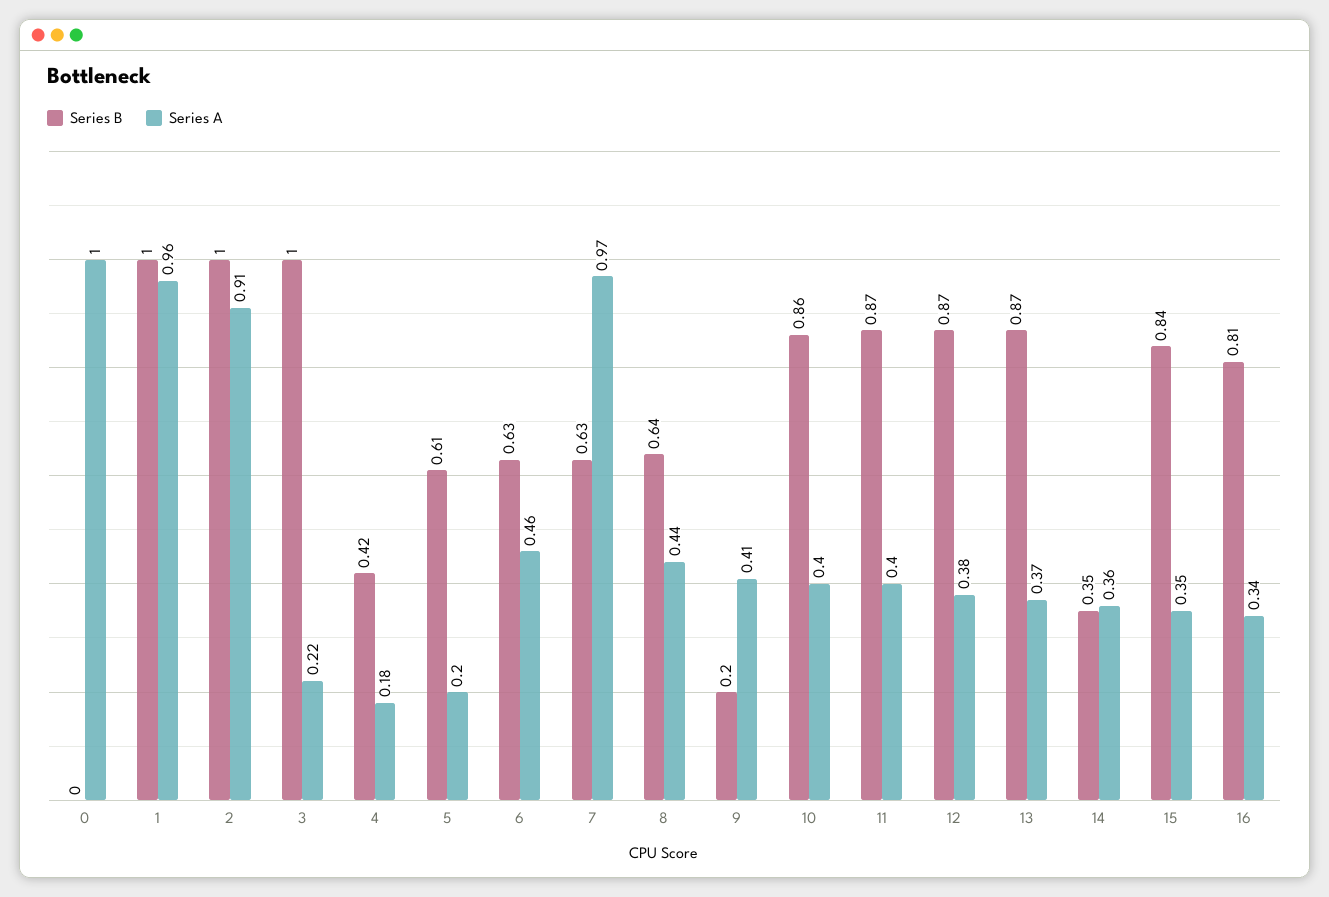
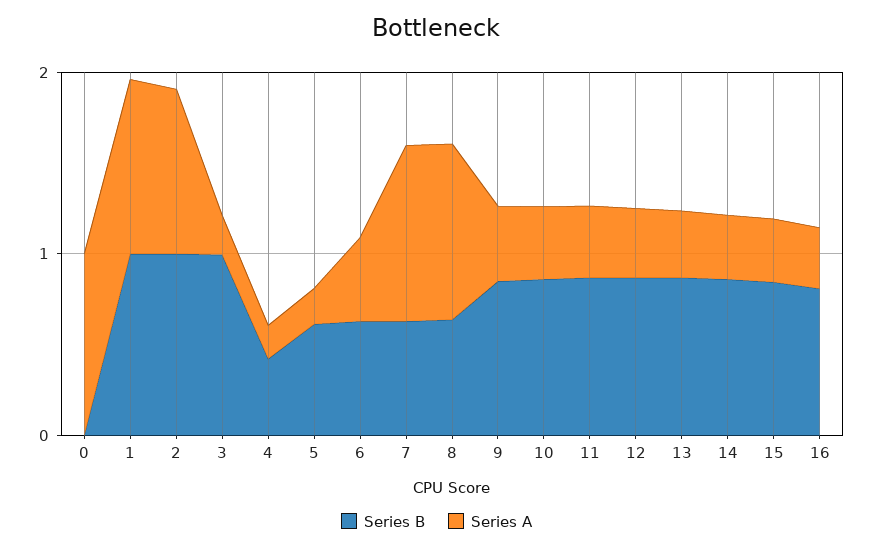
Series A, 8: 0.44 -> 1
Series B, 9: 0.2 -> 0.8
Series B, 14: 0.35 -> 0.8

